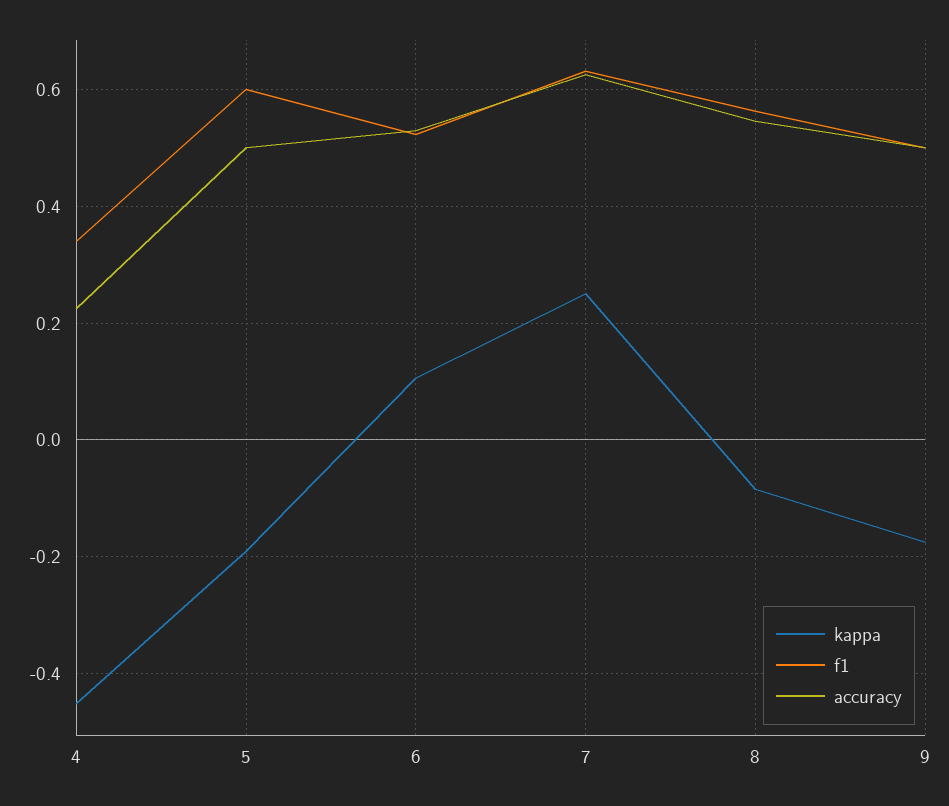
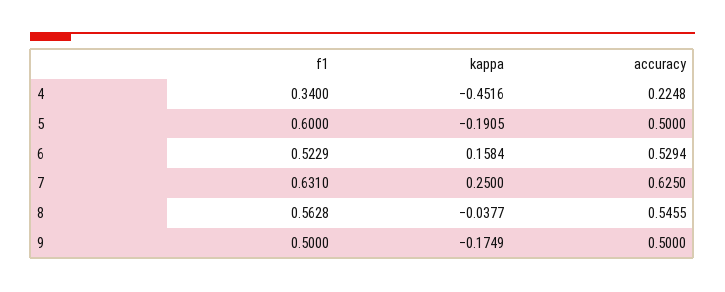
kappa, 6: 0.1 -> 0.1584
kappa, 8: -0.08 -> -0.0377

